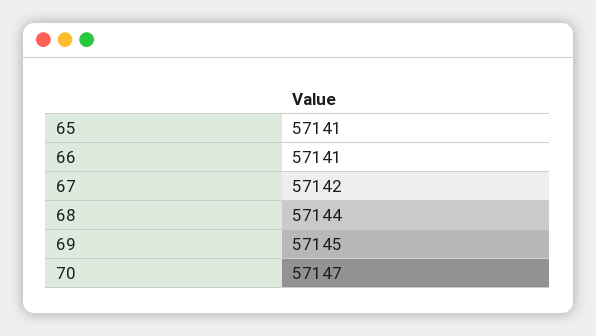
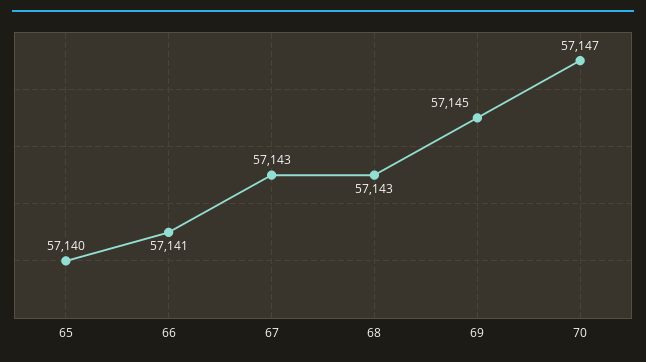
65: 57141 -> 57140
67: 57142 -> 57143
68: 57144 -> 57143

